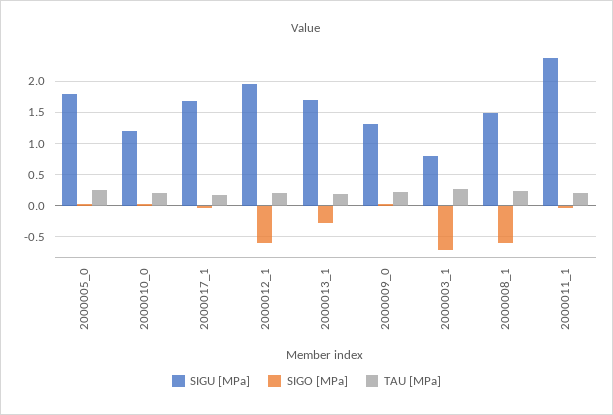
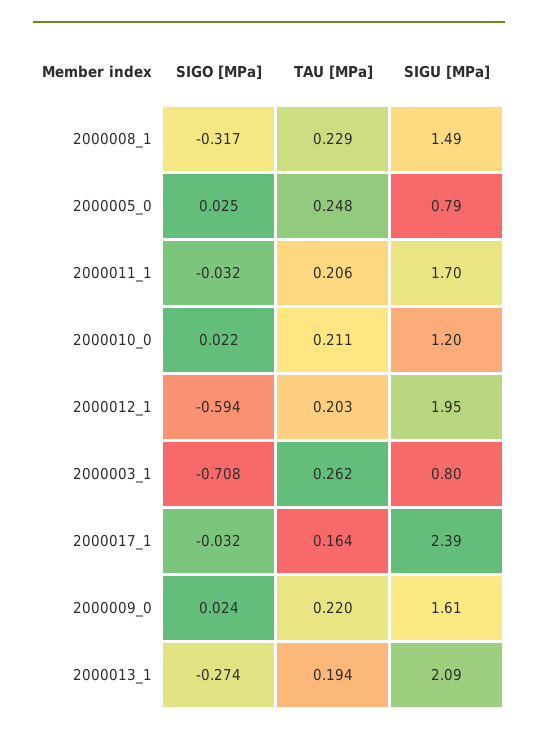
SIGU [MPa], 2000005_0: 1.8 -> 0.79
SIGU [MPa], 2000017_1: 1.7 -> 2.39
SIGU [MPa], 2000013_1: 1.7 -> 2.09
SIGU [MPa], 2000009_0: 1.3 -> 1.61
SIGO [MPa], 2000008_1: -0.6 -> -0.317
SIGU [MPa], 2000011_1: 2.4 -> 1.7

